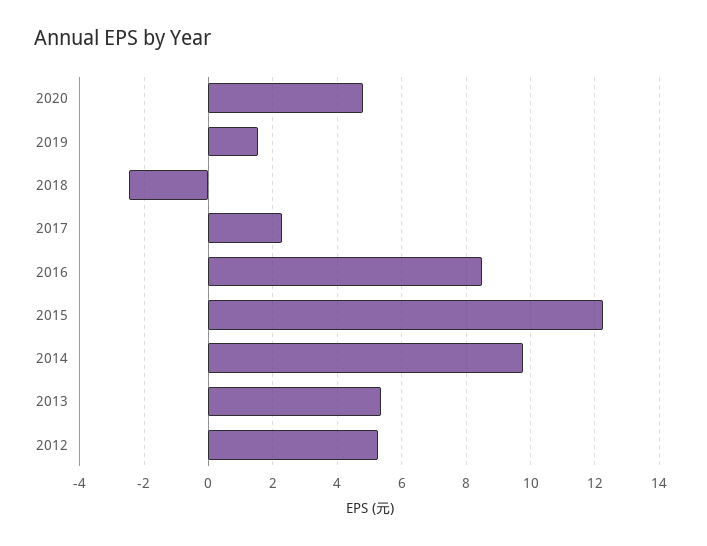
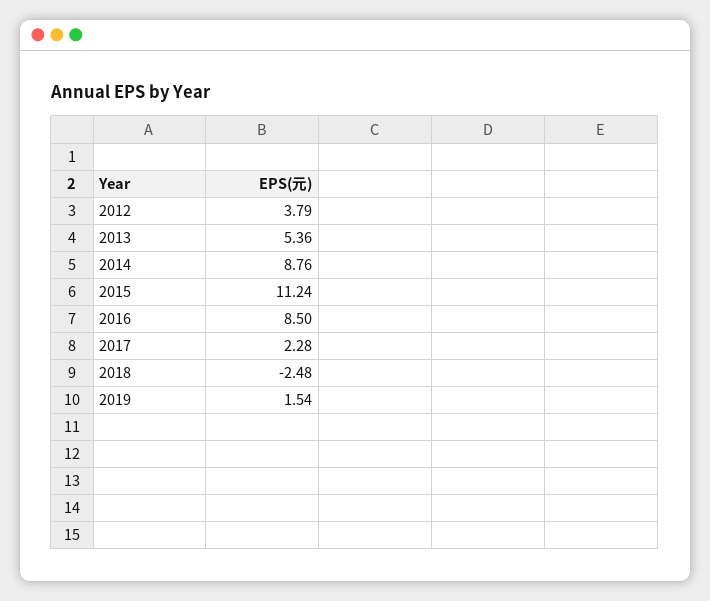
2020: 4.8 -> none
2015: 12.2 -> 11.24
2014: 9.8 -> 8.76
2012: 5.2 -> 3.79

